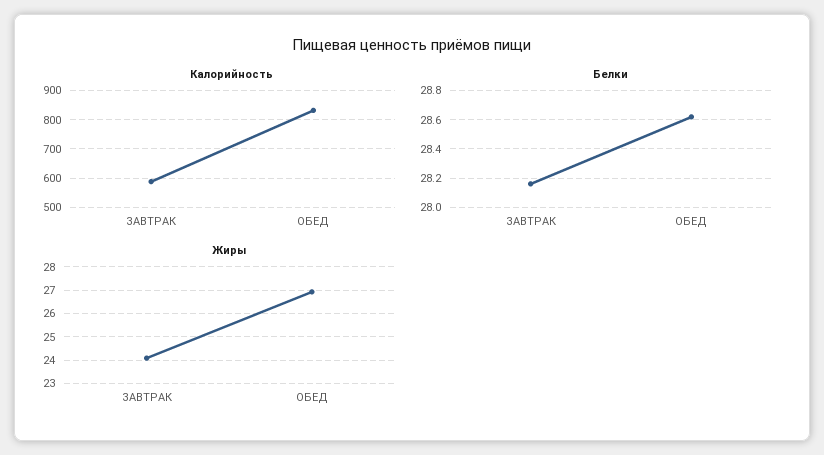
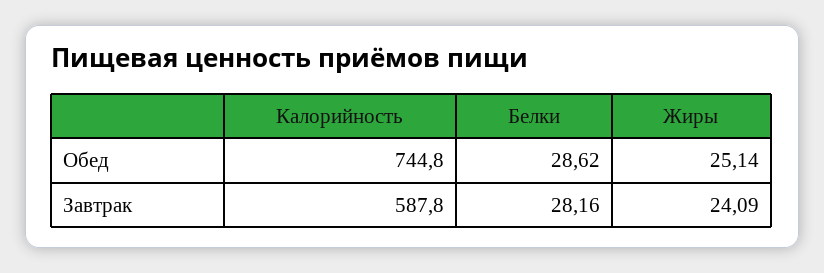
Калорийность, ОБЕД: 825 -> 744.8
Жиры, ОБЕД: 27 -> 25.14

